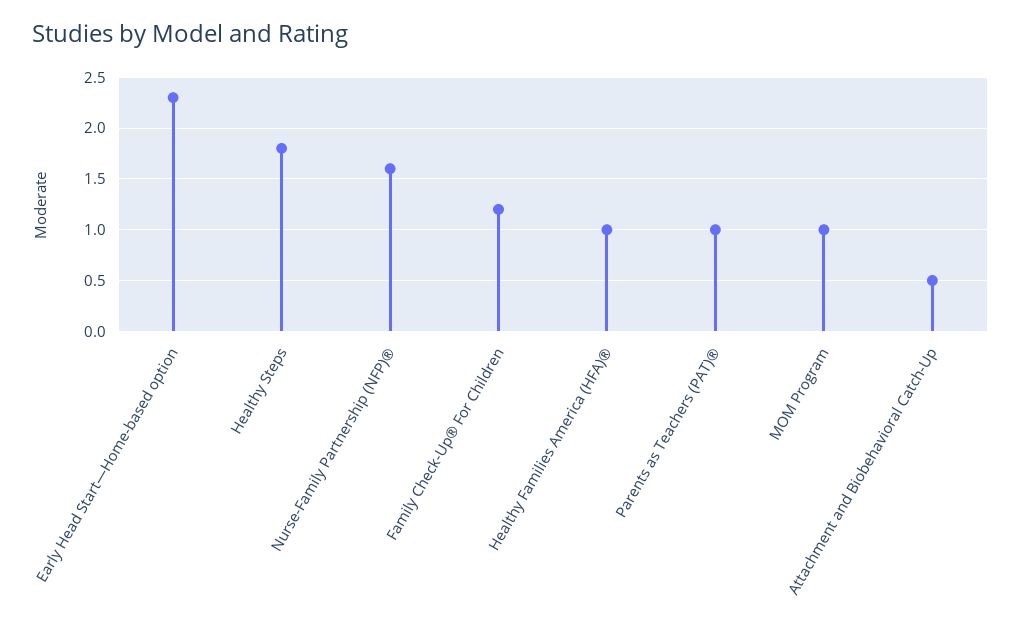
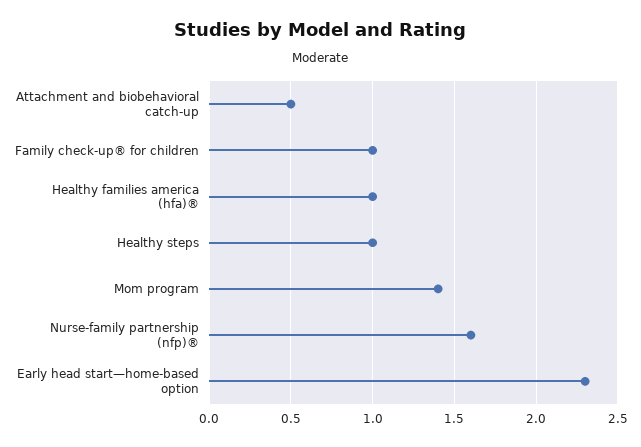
Healthy Steps: 1.8 -> 1
Family Check-Up® For Children: 1.2 -> 1
Parents as Teachers (PAT)®: 1 -> none
MOM Program: 1 -> 1.4

